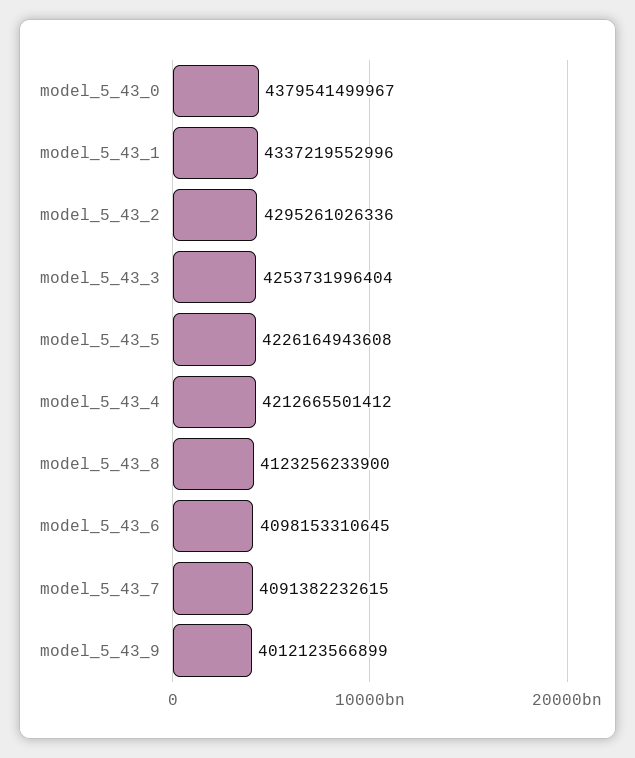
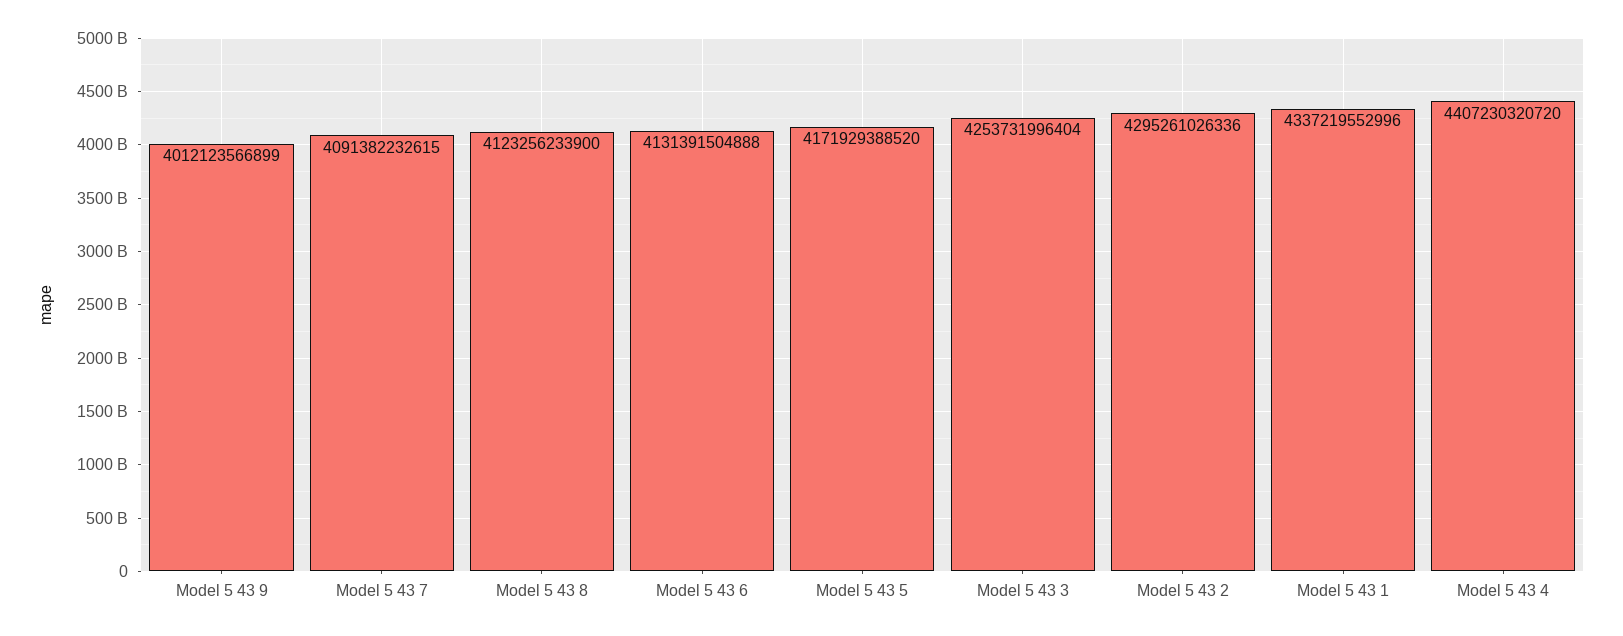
model_5_43_0: 4379541499967 -> none
model_5_43_5: 4226164943608 -> 4171929388520
model_5_43_4: 4212665501412 -> 4407230320720
model_5_43_6: 4098153310645 -> 4131391504888

